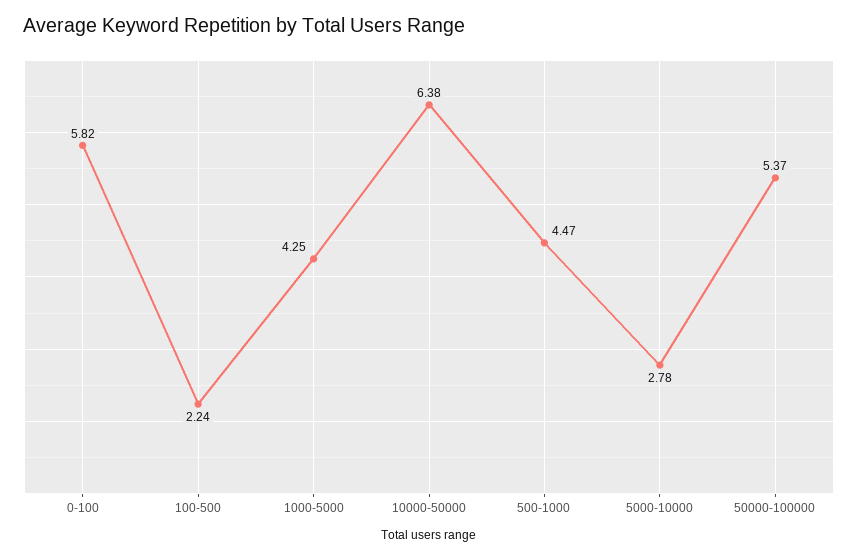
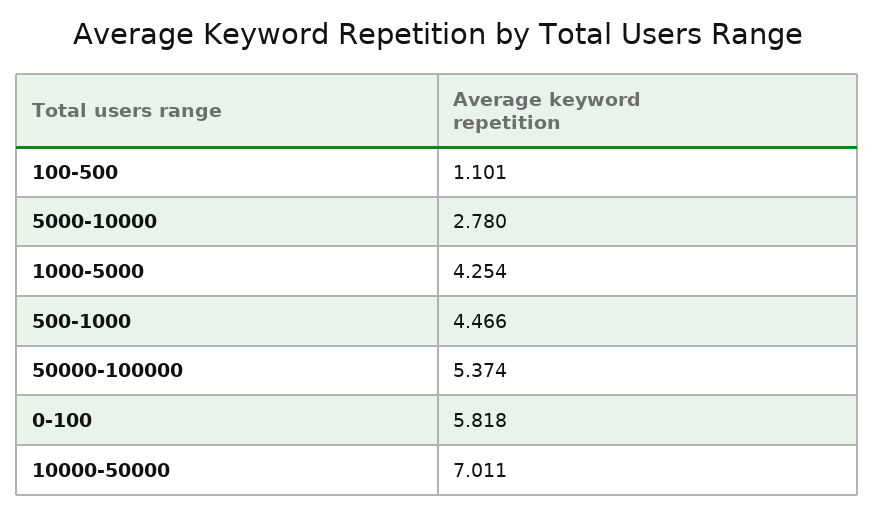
100-500: 2.24 -> 1.101
10000-50000: 6.38 -> 7.011

